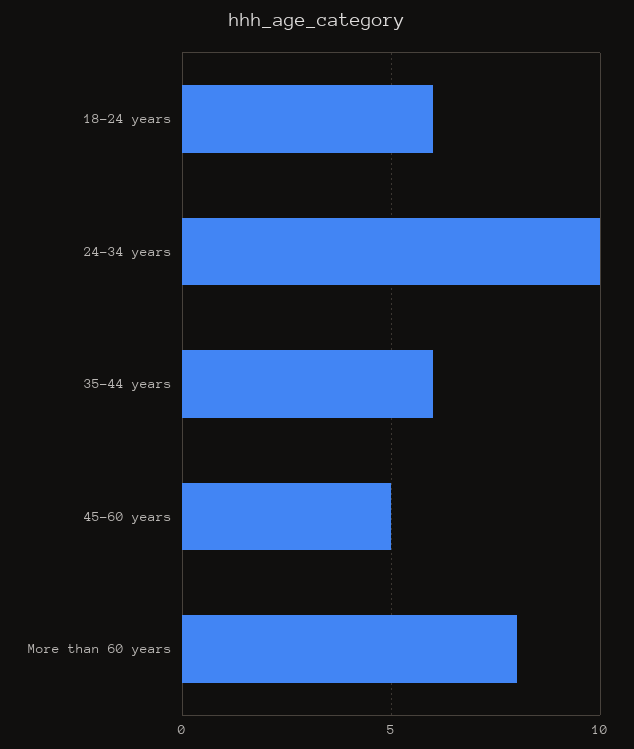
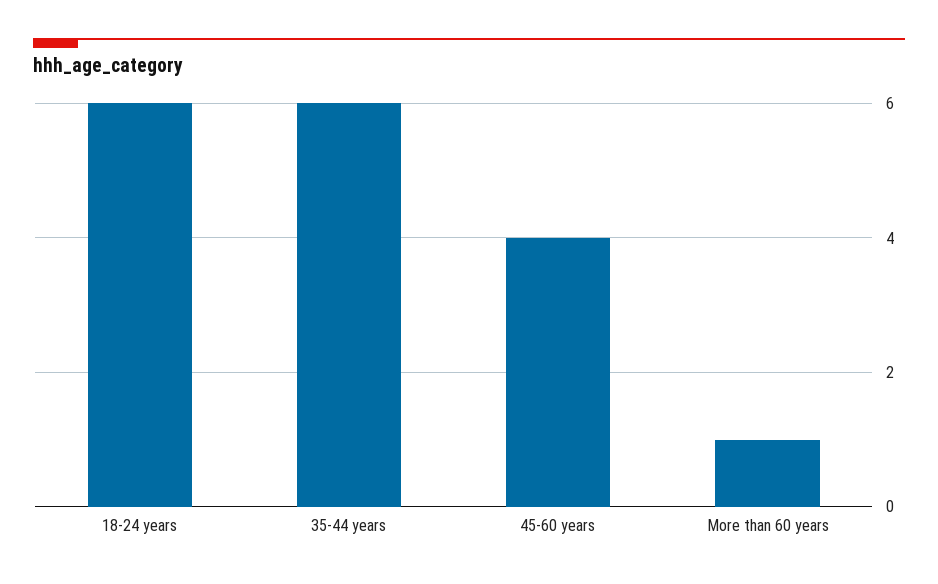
24-34 years: 10 -> none
45-60 years: 5 -> 4
More than 60 years: 8 -> 1

